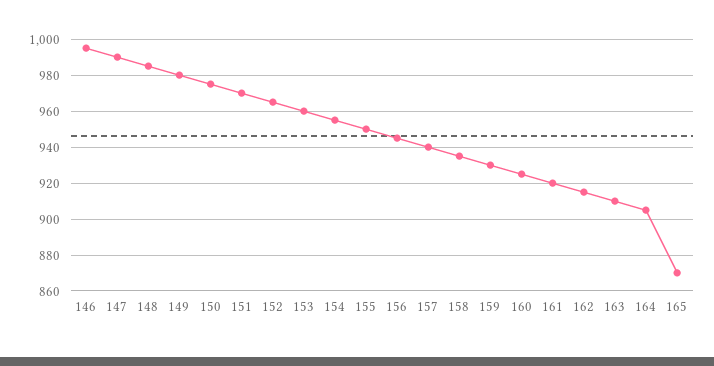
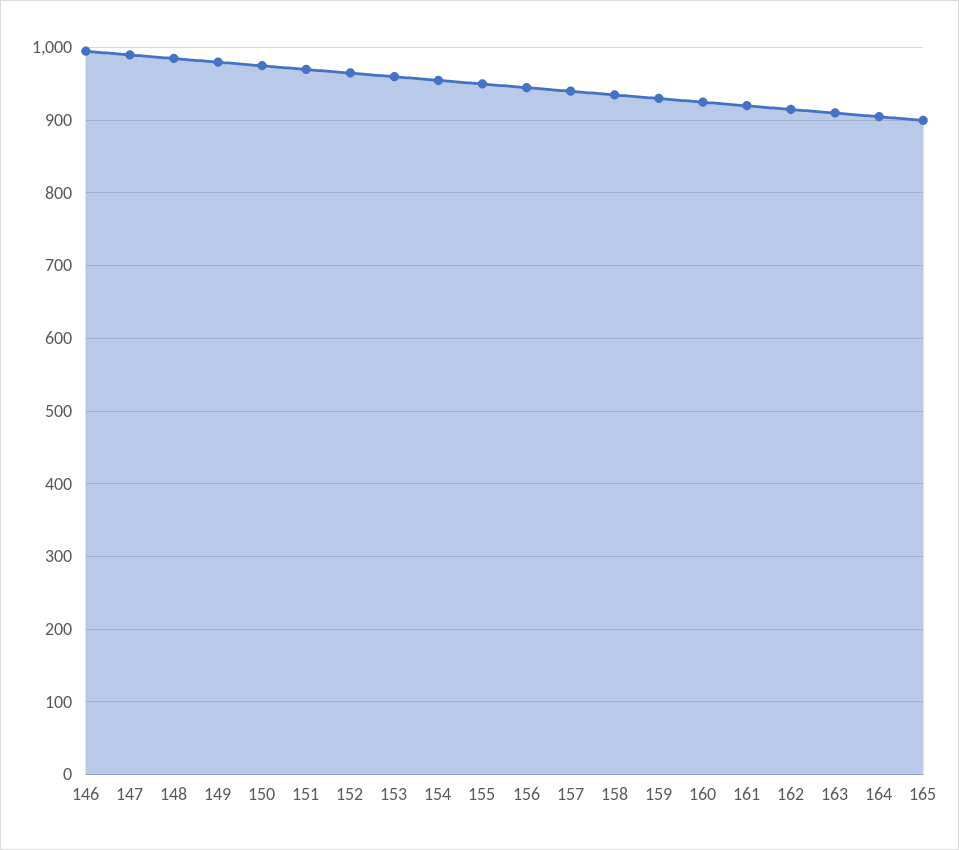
165: 870 -> 900

